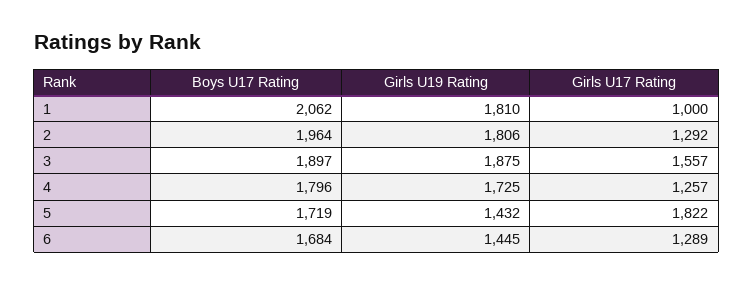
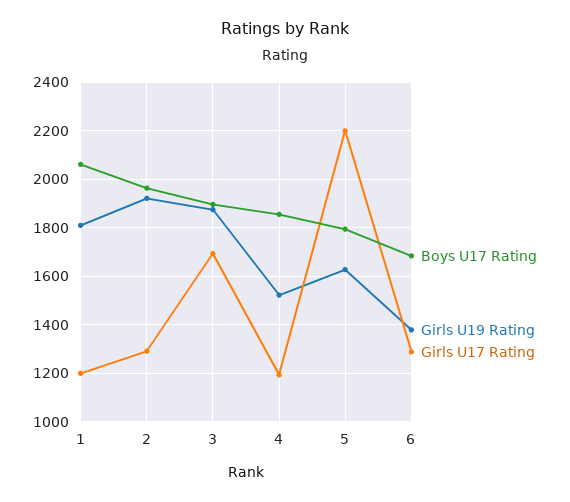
Girls U17 Rating, 1: 1000 -> 1200
Girls U19 Rating, 2: 1806 -> 1925
Girls U17 Rating, 3: 1557 -> 1700
Boys U17 Rating, 4: 1796 -> 1850
Girls U19 Rating, 4: 1725 -> 1525
Girls U17 Rating, 4: 1257 -> 1200
Boys U17 Rating, 5: 1719 -> 1800
Girls U19 Rating, 5: 1432 -> 1625
Girls U17 Rating, 5: 1822 -> 2200
Girls U19 Rating, 6: 1445 -> 1375

